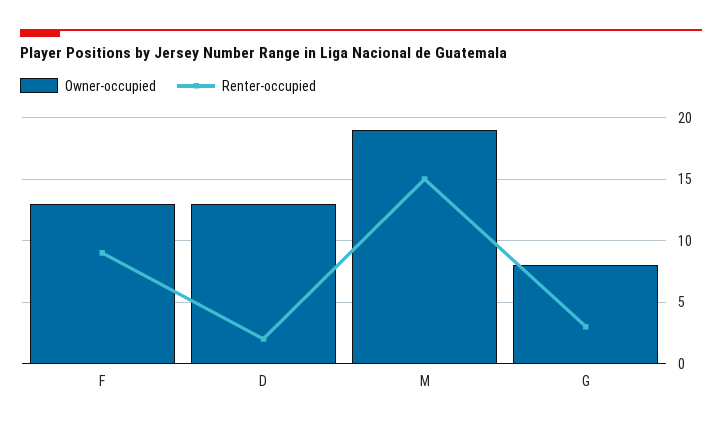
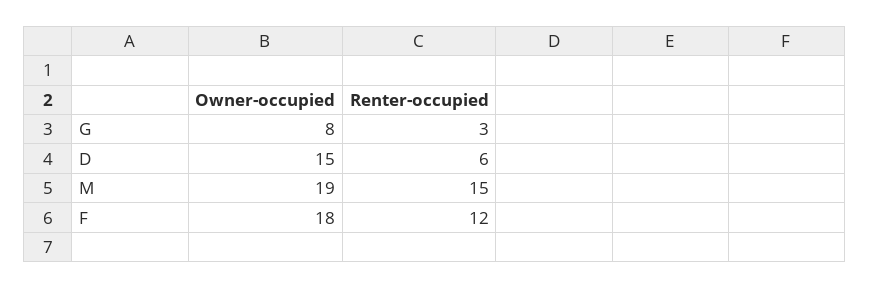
Owner-occupied, F: 13 -> 18
Renter-occupied, F: 9 -> 12
Owner-occupied, D: 13 -> 15
Renter-occupied, D: 2 -> 6

